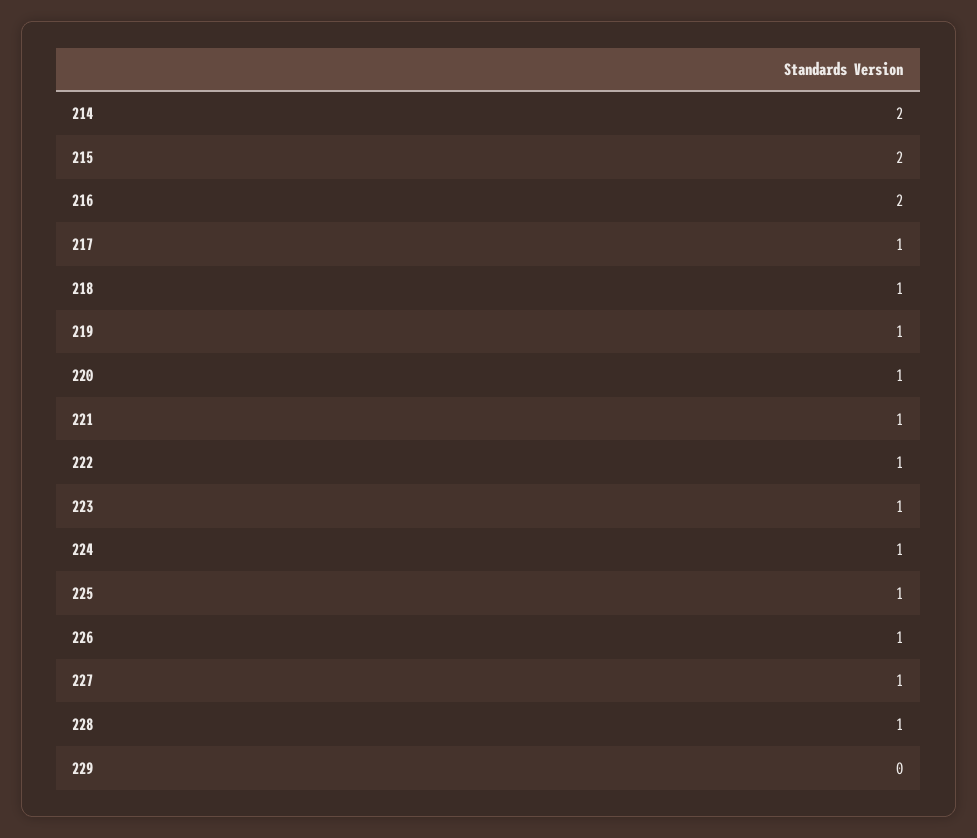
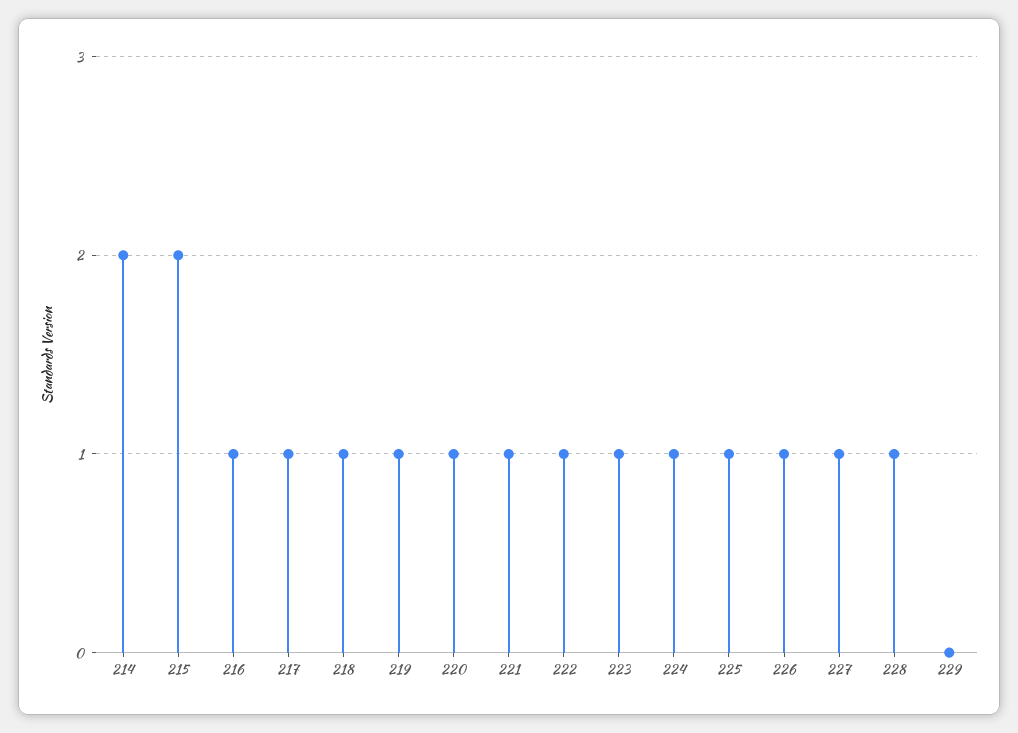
216: 2 -> 1

